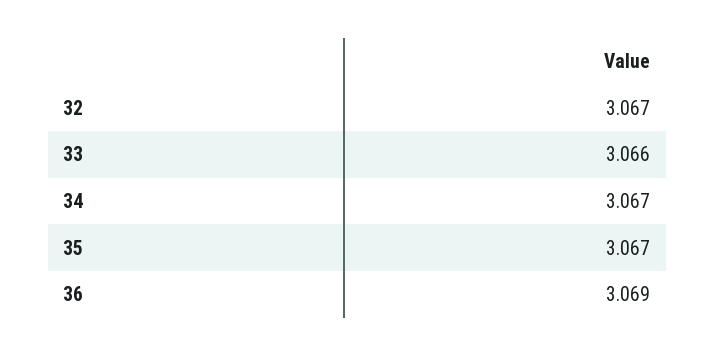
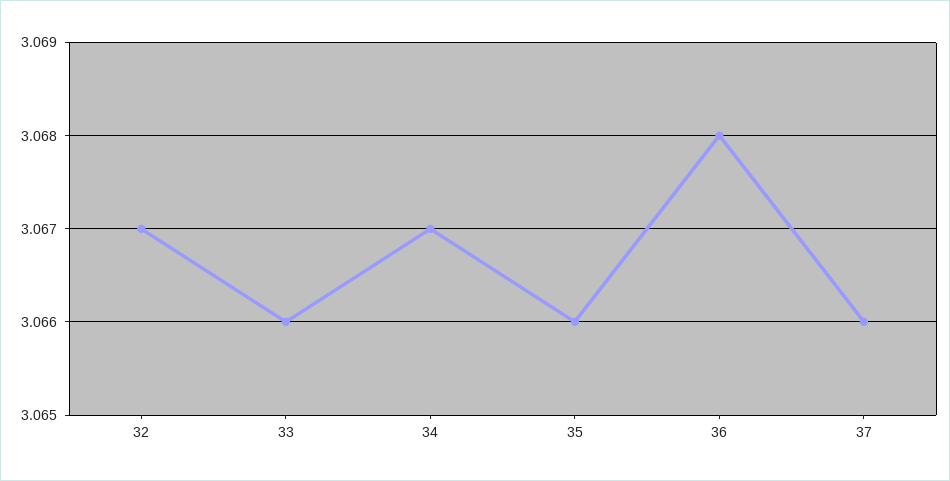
35: 3.067 -> 3.066
36: 3.069 -> 3.068
37: none -> 3.066

